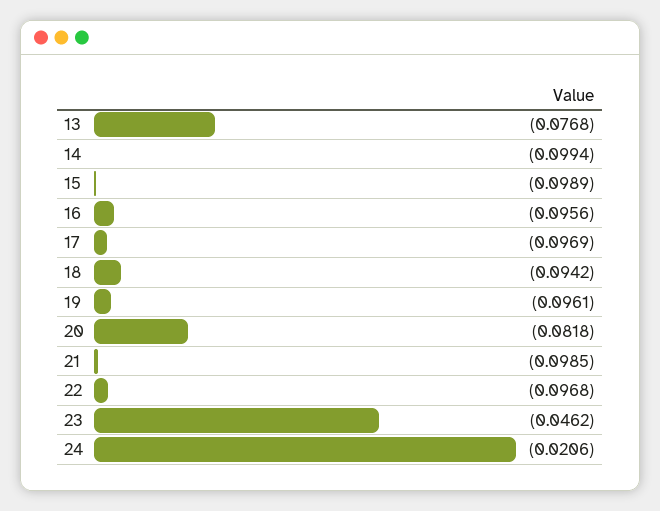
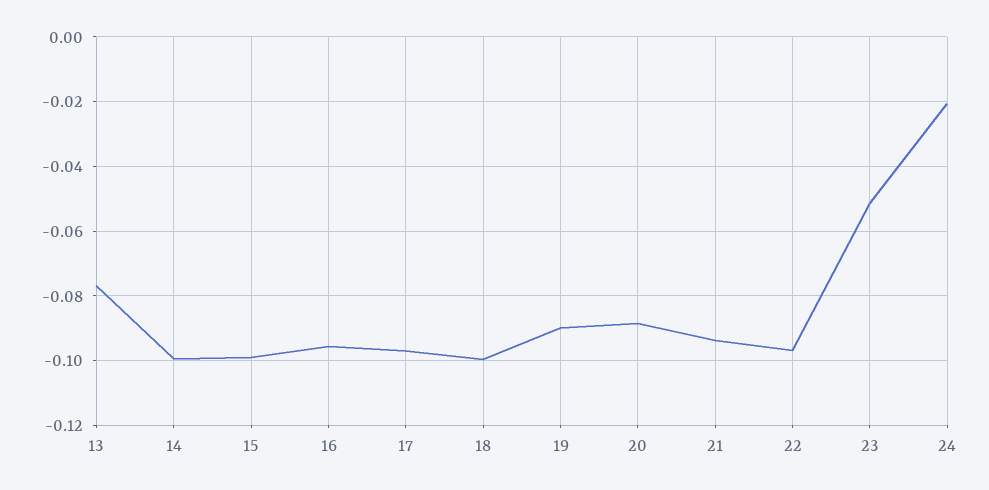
18: -0.0942 -> -0.1
19: -0.0961 -> -0.09
20: -0.0818 -> -0.088
21: -0.0985 -> -0.094
23: -0.0462 -> -0.052

